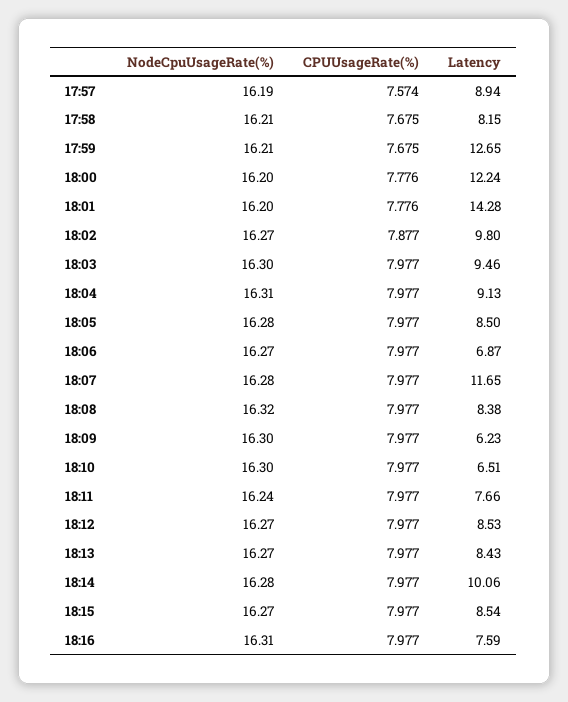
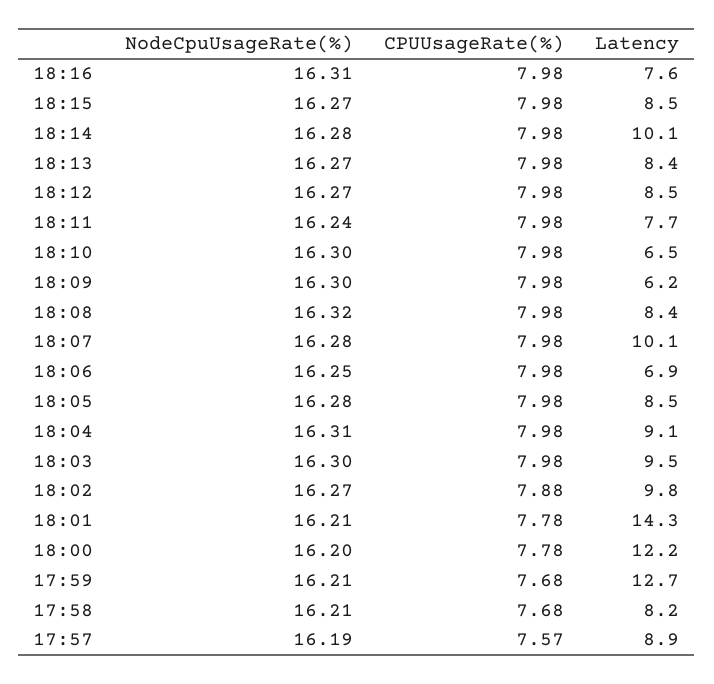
NodeCpuUsageRate(%), 18:01: 16.2 -> 16.21
NodeCpuUsageRate(%), 18:06: 16.27 -> 16.25
Latency, 18:07: 11.65 -> 10.1

